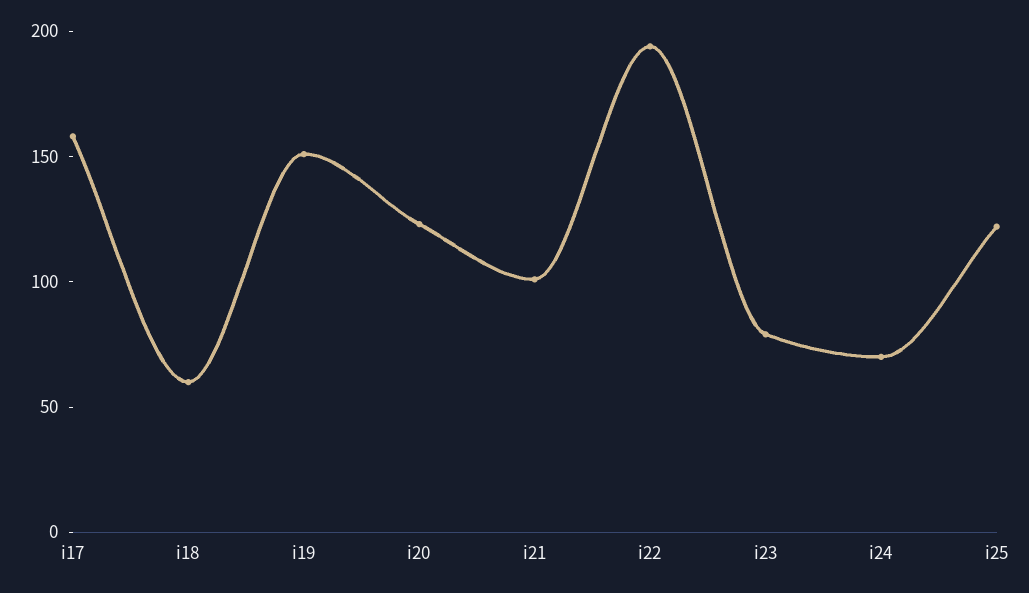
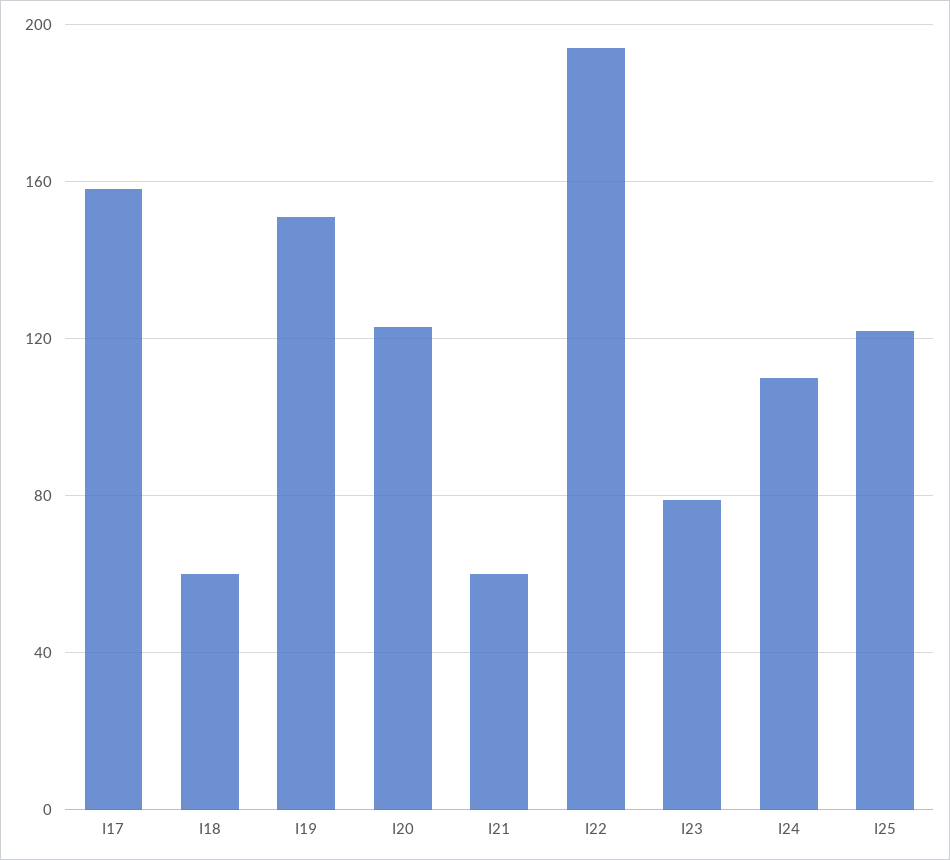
i21: 100 -> 60
i24: 70 -> 110

